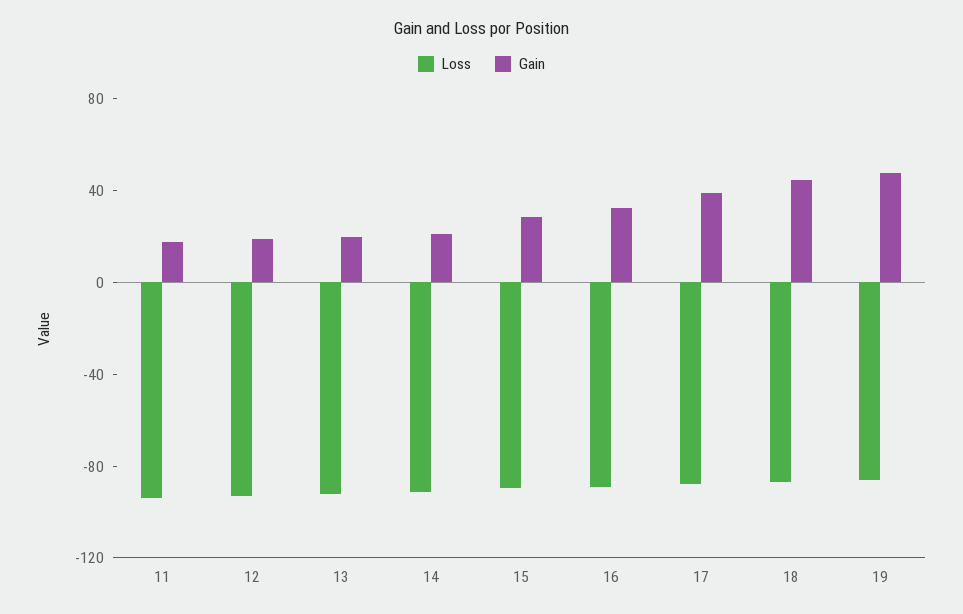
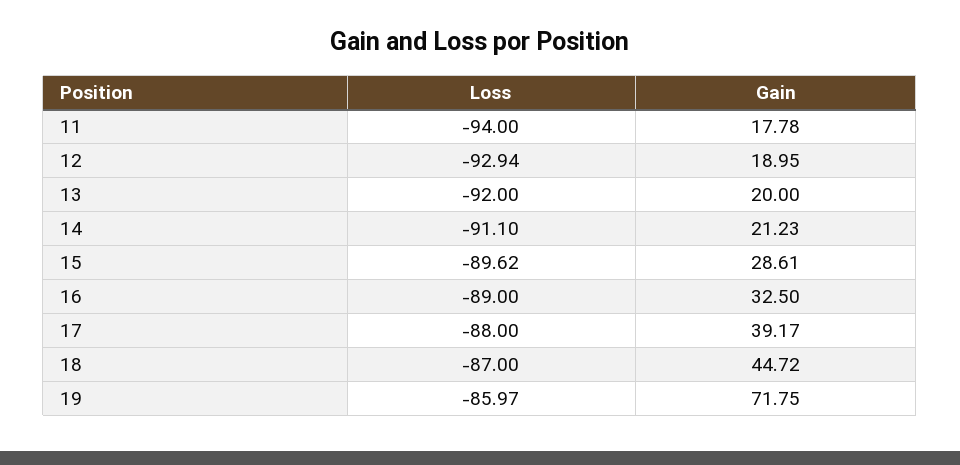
Gain, 19: 50 -> 71.75

